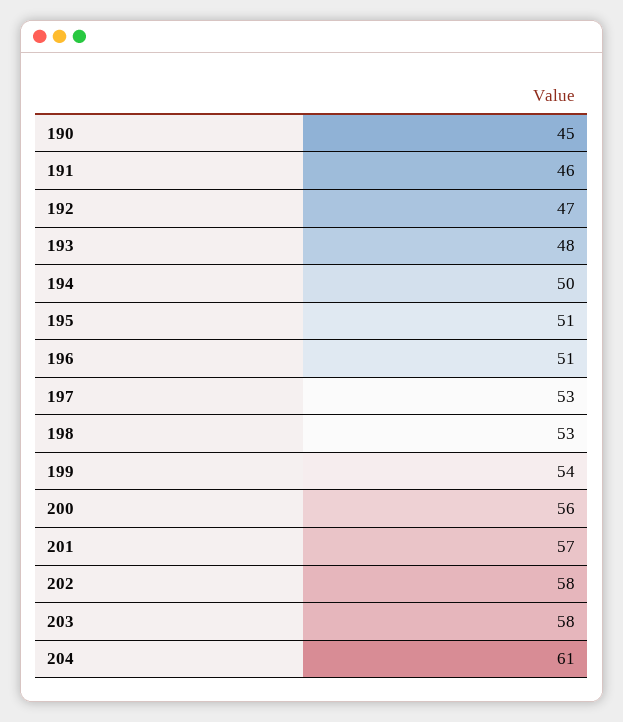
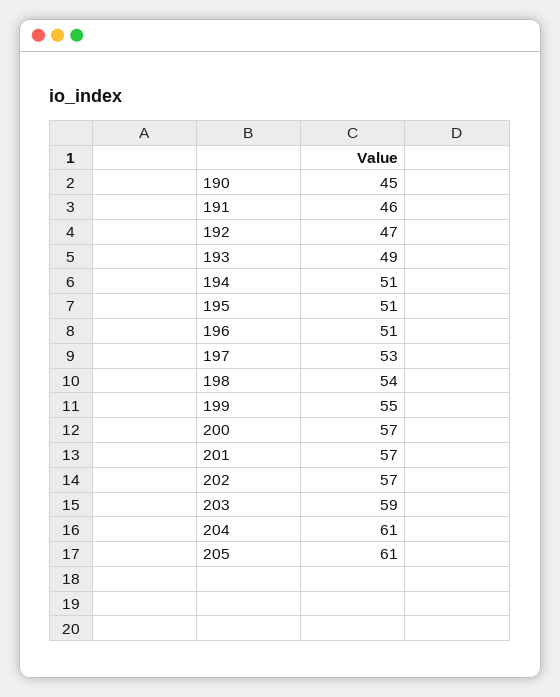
193: 48 -> 49
194: 50 -> 51
198: 53 -> 54
199: 54 -> 55
200: 56 -> 57
202: 58 -> 57
203: 58 -> 59
205: none -> 61

